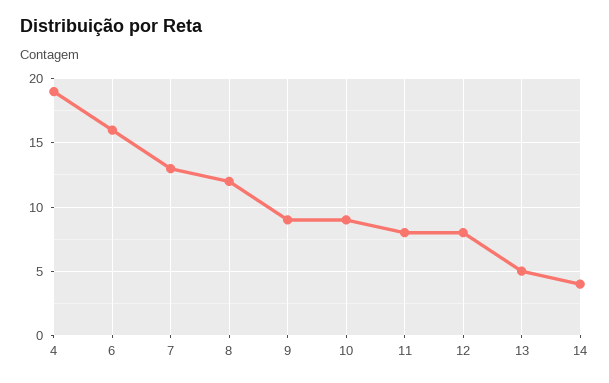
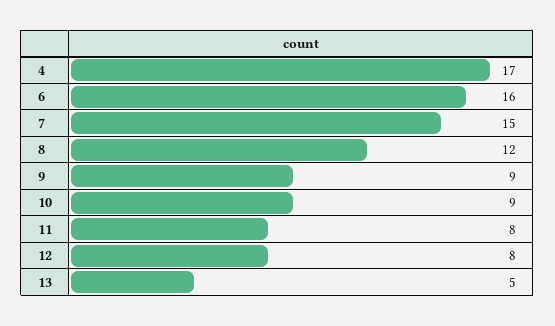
4: 19 -> 17
7: 13 -> 15
14: 4 -> none

